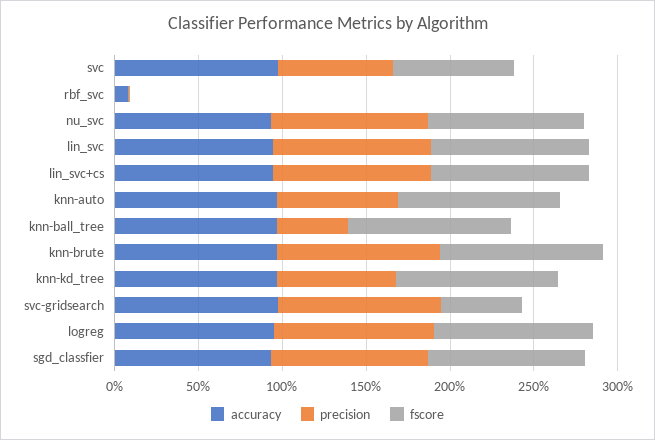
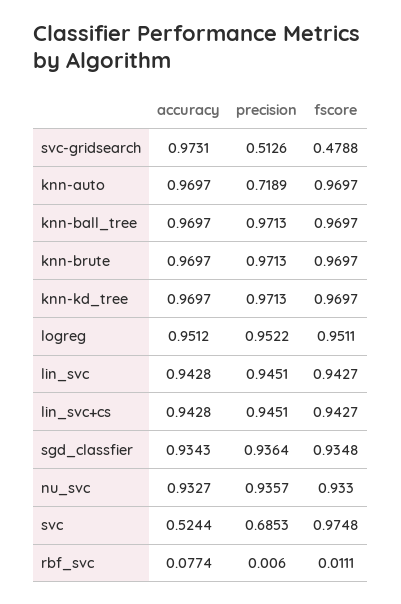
accuracy, svc: 1 -> 0.5244
fscore, svc: 0.7 -> 0.9748
precision, knn-ball_tree: 0.4 -> 0.9713
precision, knn-kd_tree: 0.7 -> 0.9713
precision, svc-gridsearch: 1 -> 0.5126

